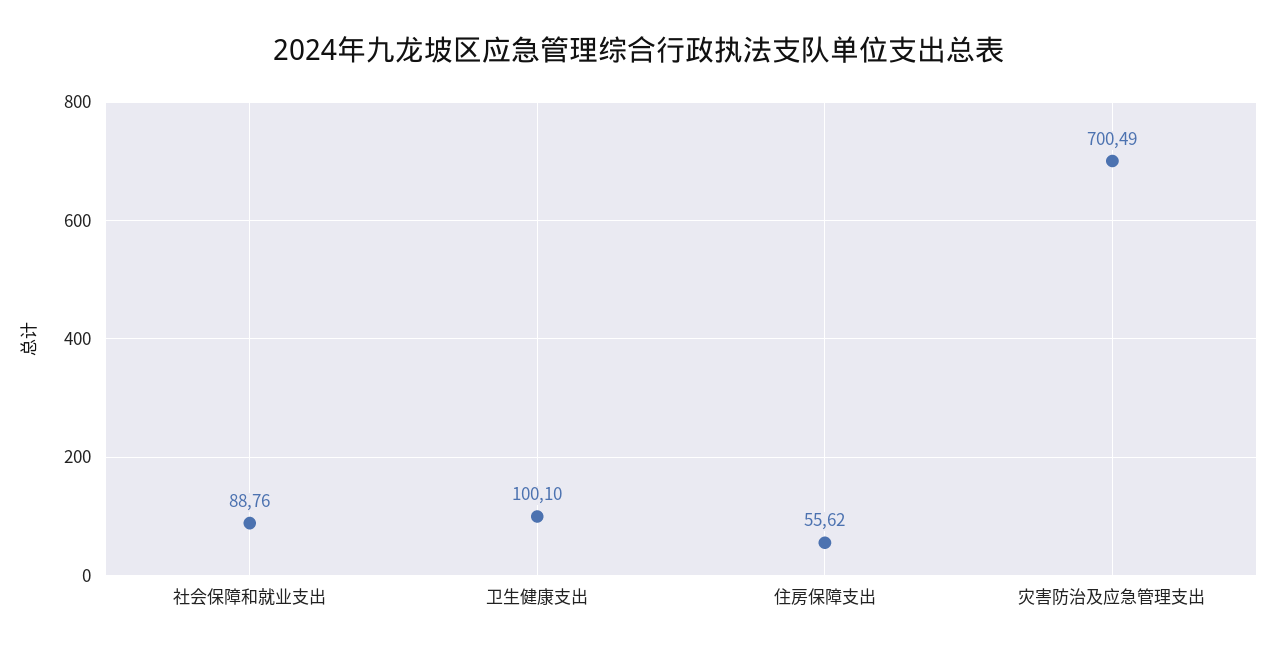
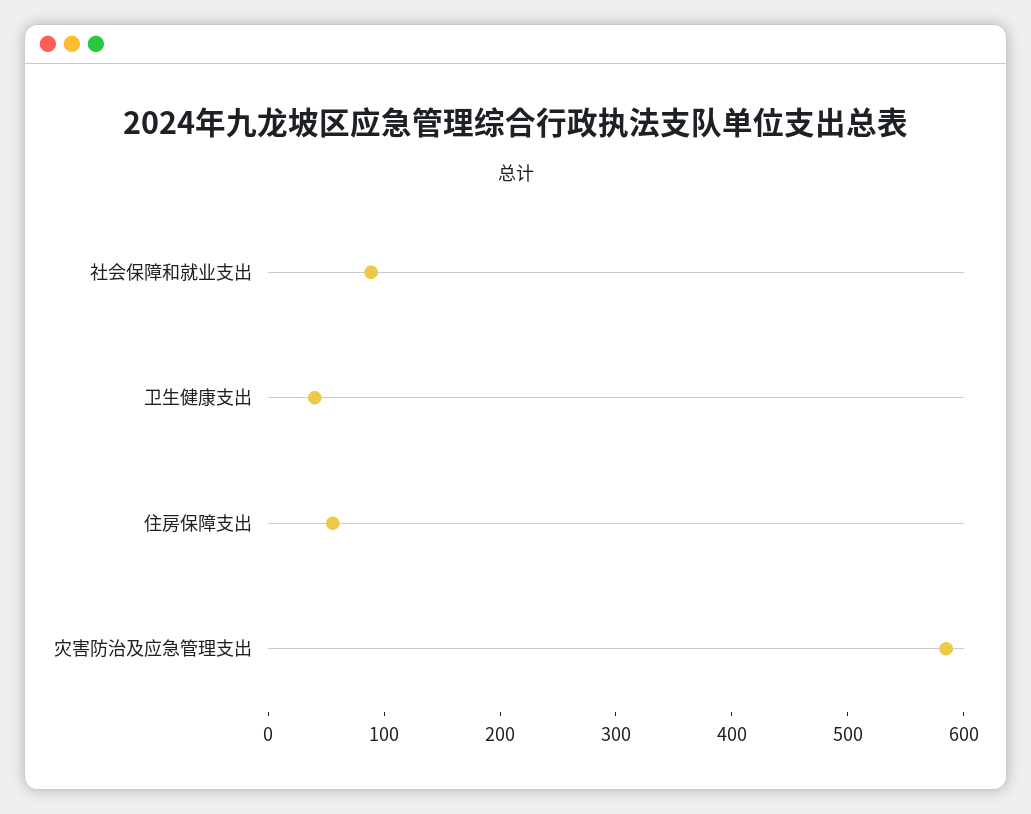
卫生健康支出: 100.1 -> 40
灾害防治及应急管理支出: 700.49 -> 580

